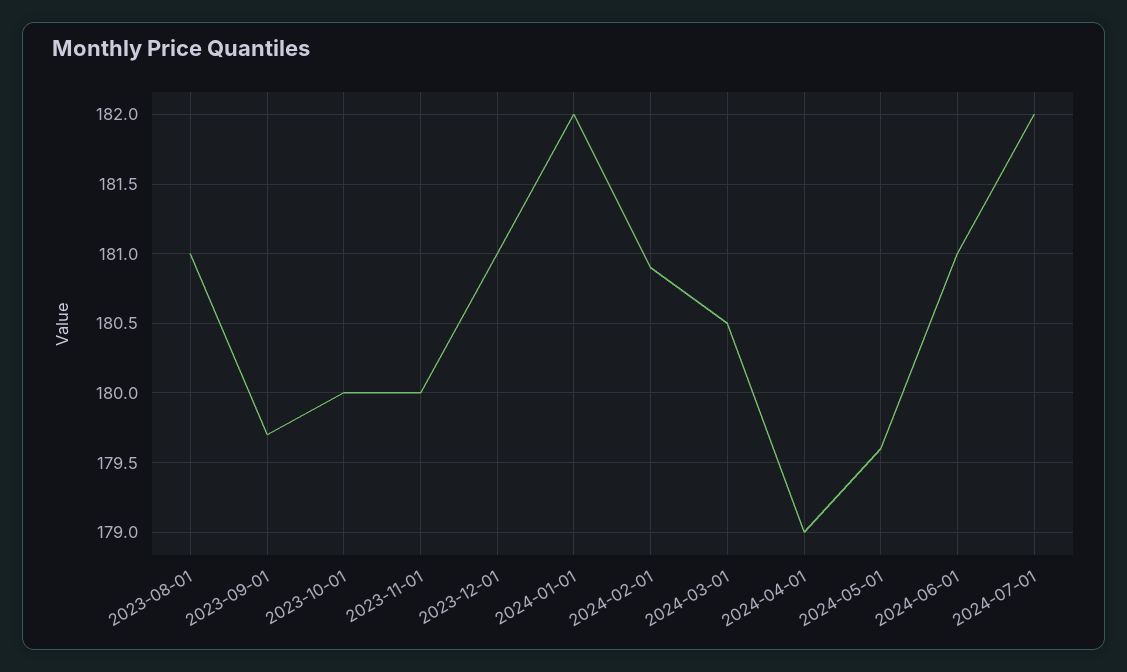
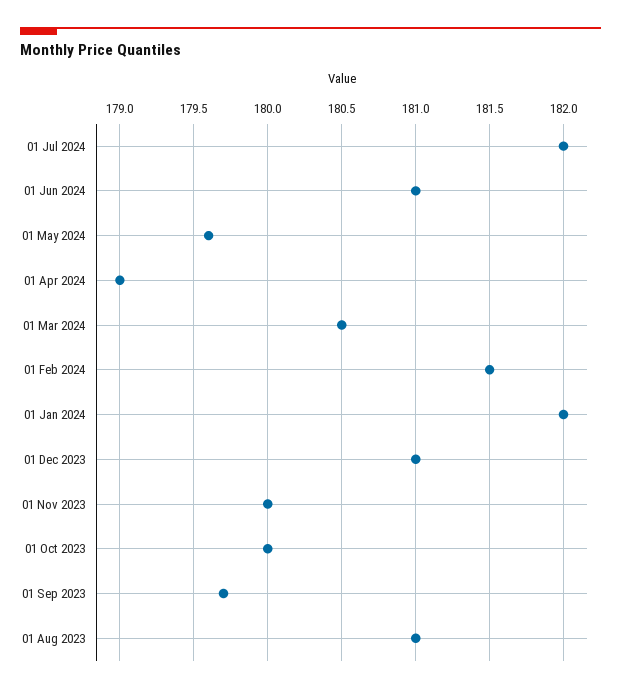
2024-02-01: 180.9 -> 181.5

